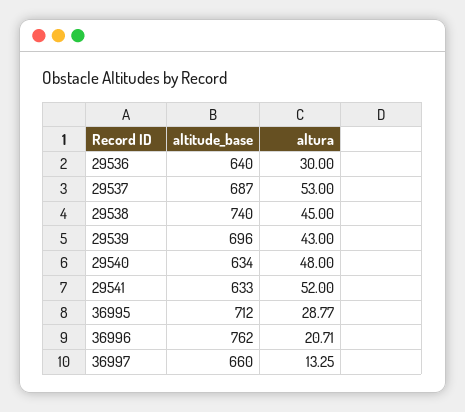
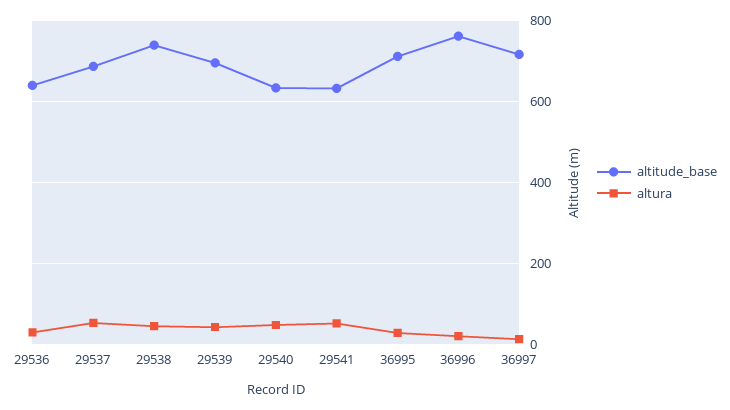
altitude_base, 36997: 660 -> 720

